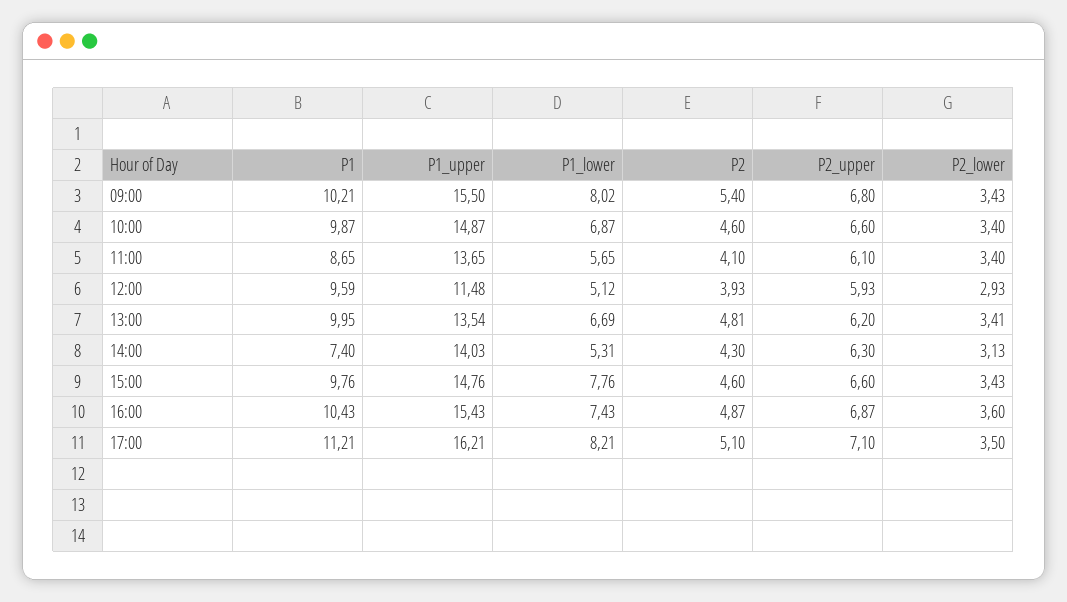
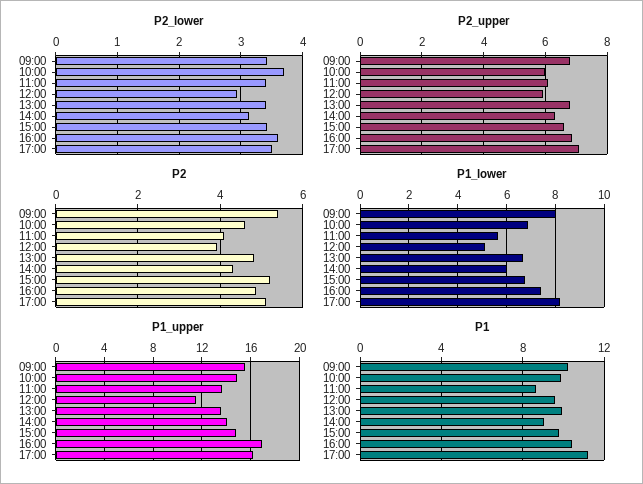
P2_upper, 10:00: 6.6 -> 6
P2_lower, 10:00: 3.4 -> 3.7
P2_upper, 13:00: 6.2 -> 6.8
P1, 14:00: 7.4 -> 9
P1_lower, 14:00: 5.31 -> 6
P1_lower, 15:00: 7.76 -> 6.75
P2, 15:00: 4.6 -> 5.2
P1_upper, 16:00: 15.43 -> 17

